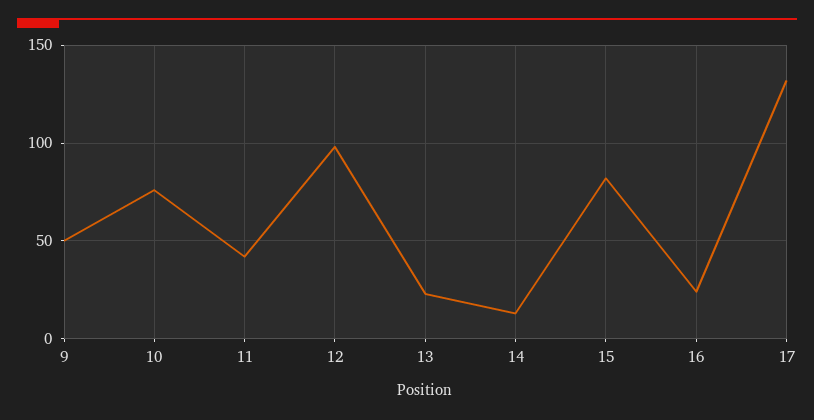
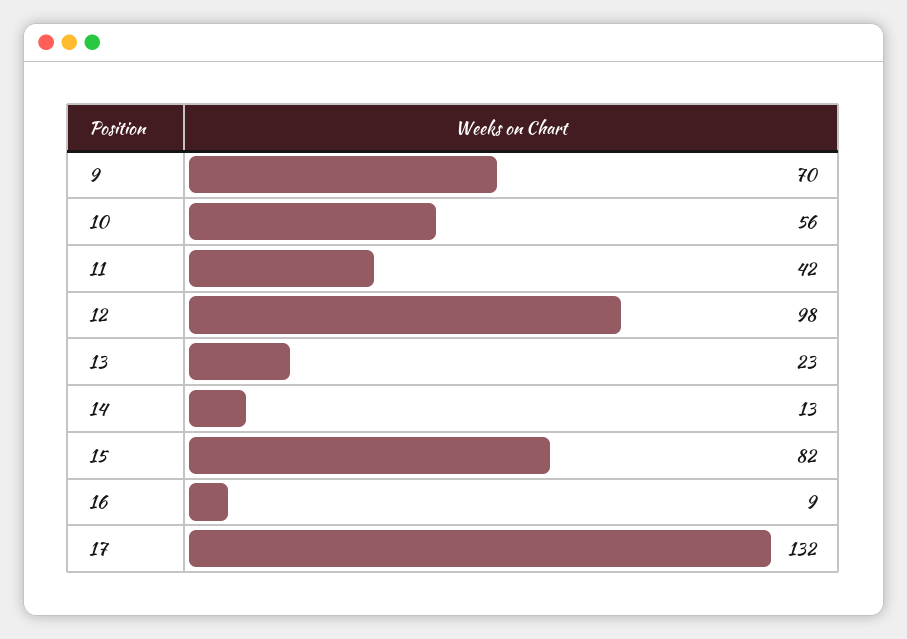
9: 50 -> 70
10: 75 -> 56
16: 25 -> 9

